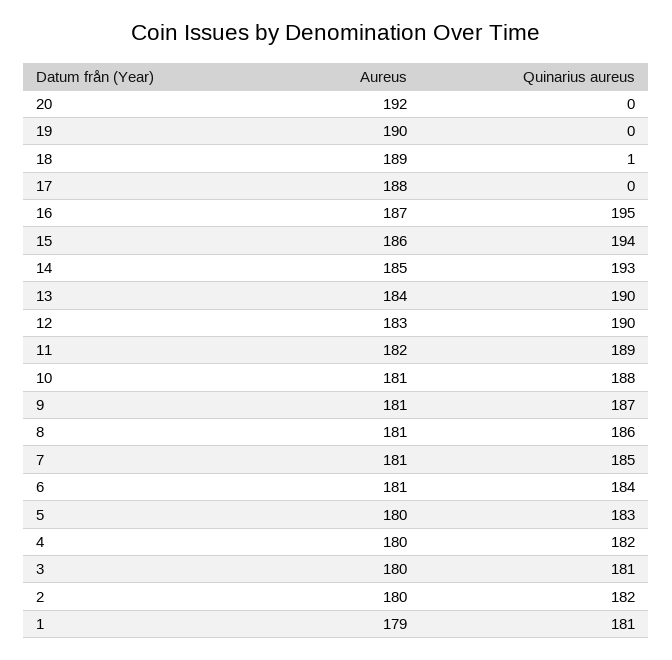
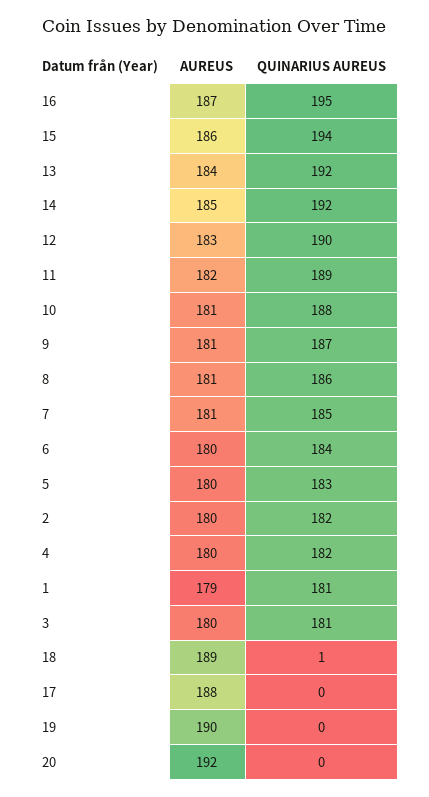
Quinarius aureus, 14: 193 -> 192
Quinarius aureus, 13: 190 -> 192
Aureus, 6: 181 -> 180

